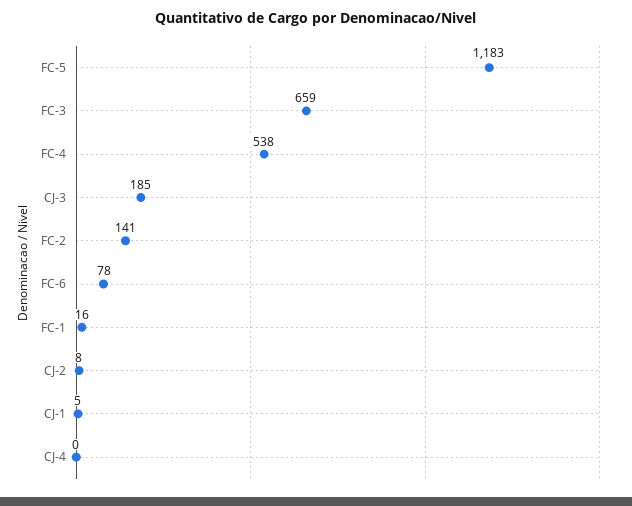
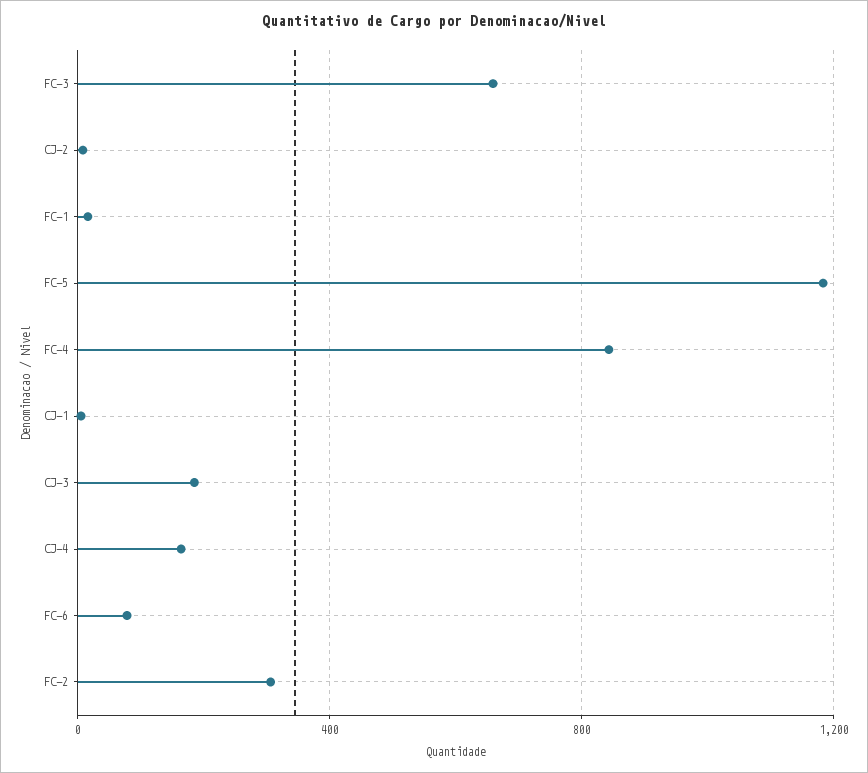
FC-4: 538 -> 850
FC-2: 141 -> 300
CJ-4: 0 -> 150

